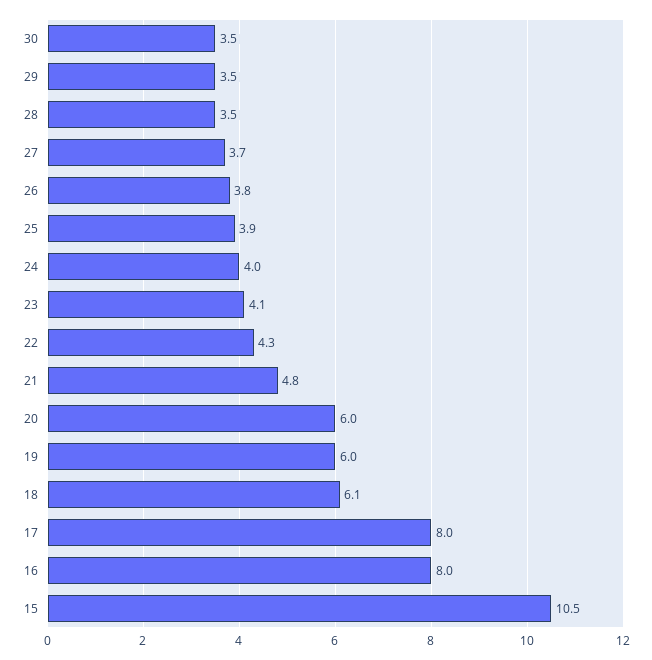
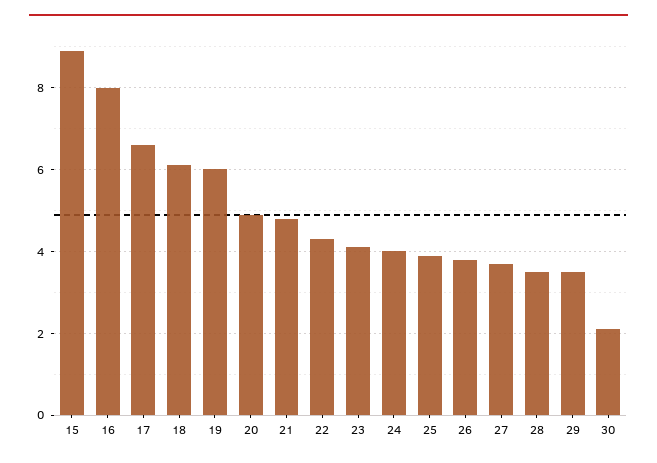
30: 3.5 -> 2
20: 6 -> 5
17: 8 -> 6.5
15: 10.5 -> 9

